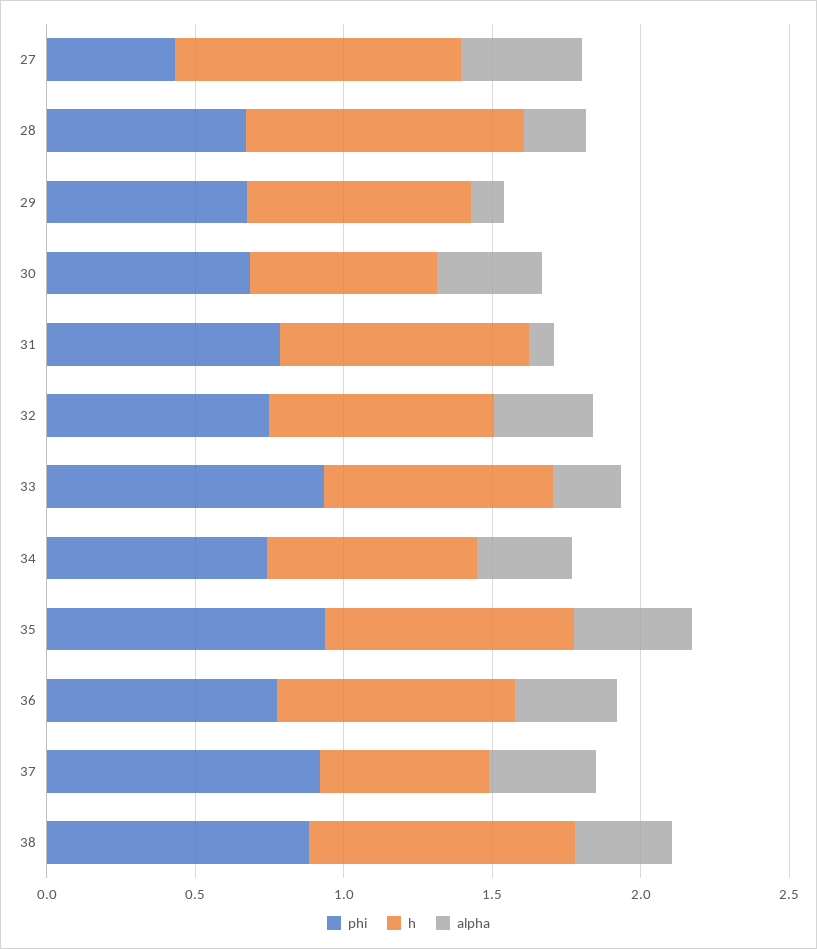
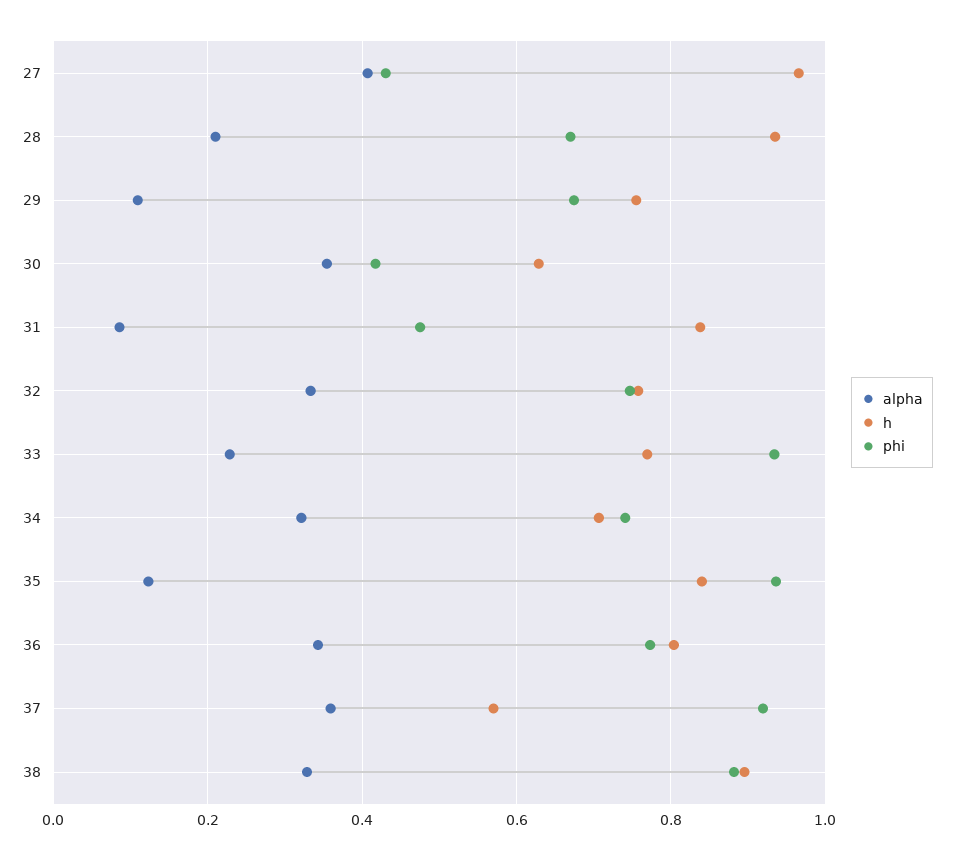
phi, 30: 0.7 -> 0.42
phi, 31: 0.8 -> 0.48
alpha, 35: 0.4 -> 0.12

